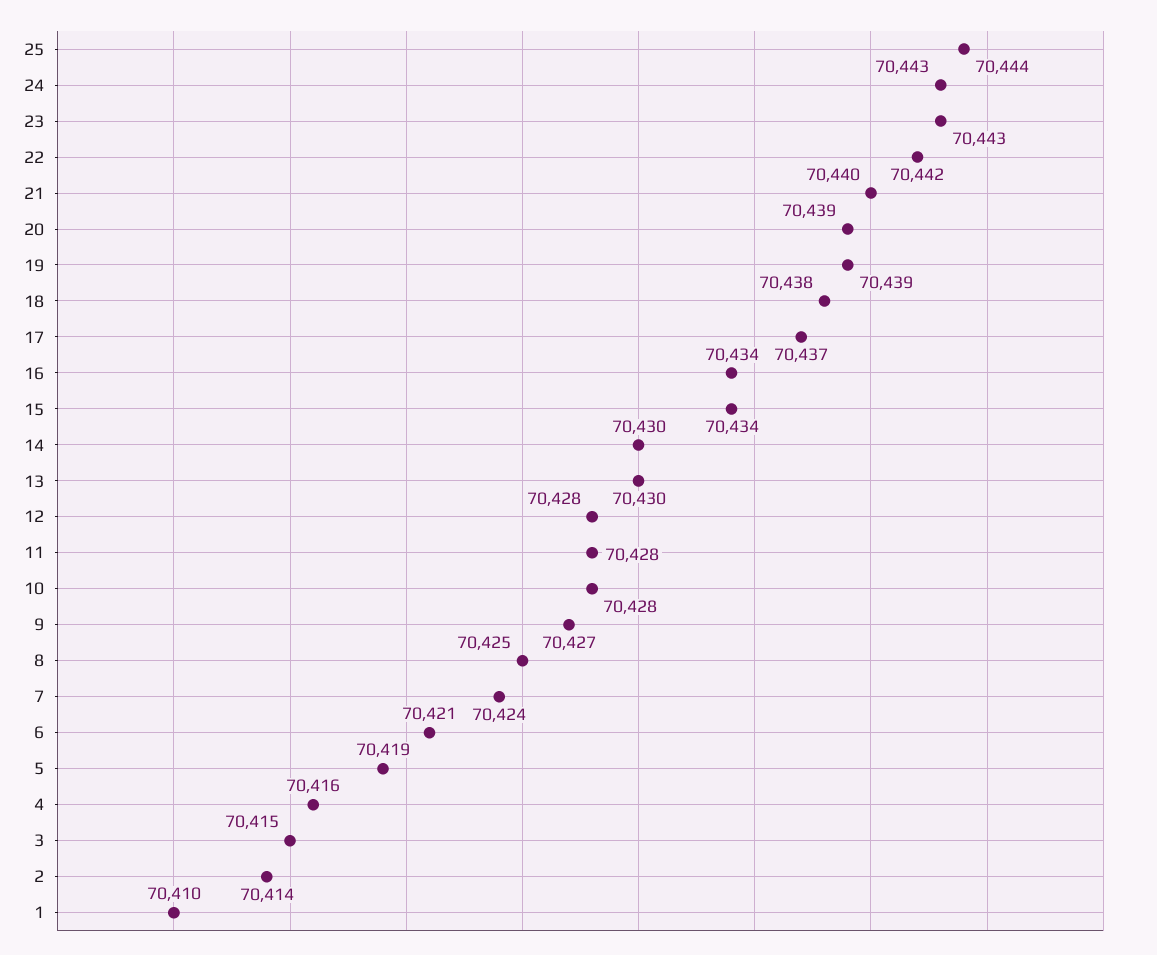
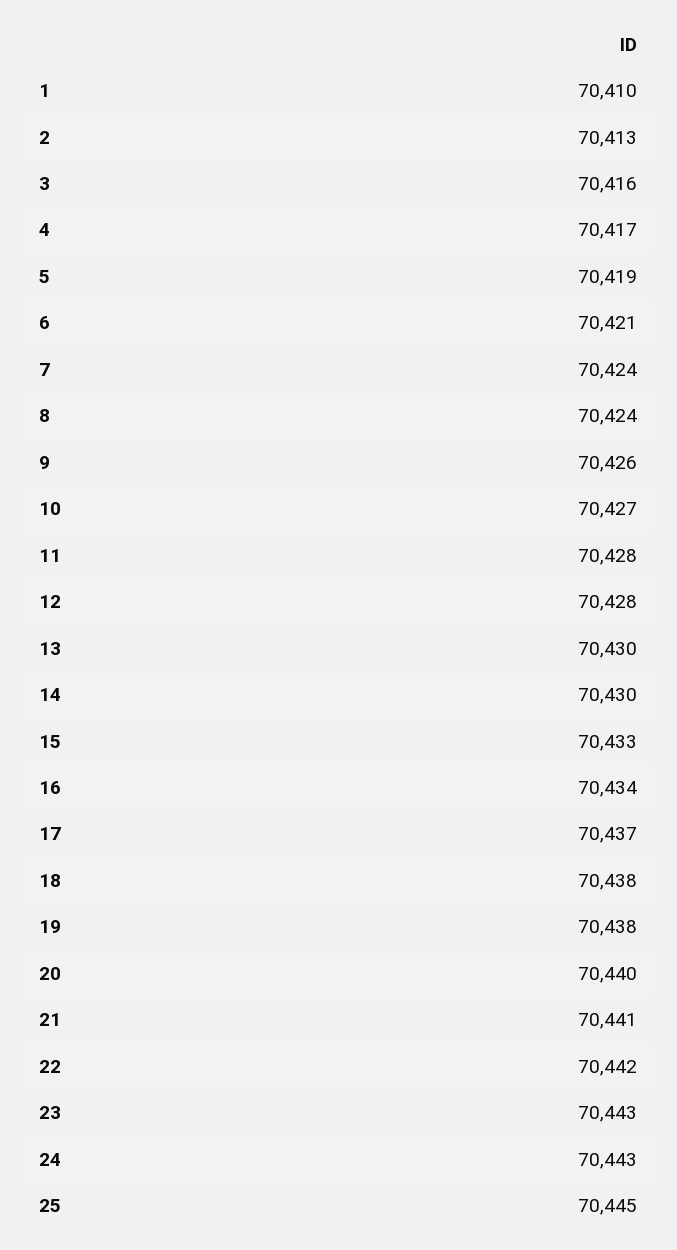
25: 70444 -> 70445
21: 70440 -> 70441
20: 70439 -> 70440
19: 70439 -> 70438
15: 70434 -> 70433
10: 70428 -> 70427
9: 70427 -> 70426
8: 70425 -> 70424
4: 70416 -> 70417
3: 70415 -> 70416
2: 70414 -> 70413

